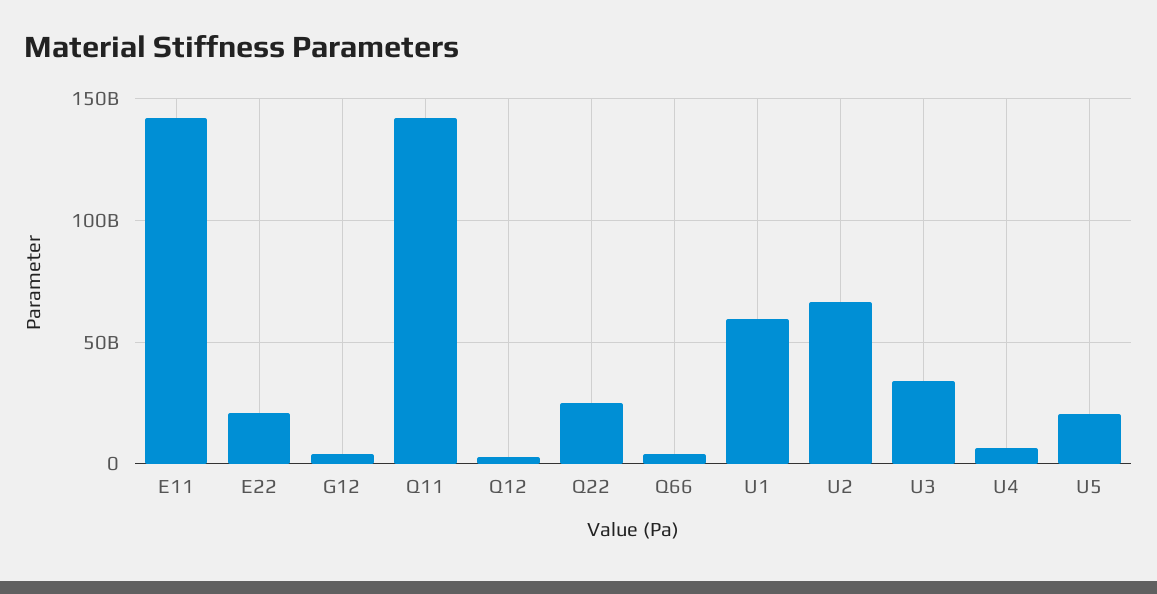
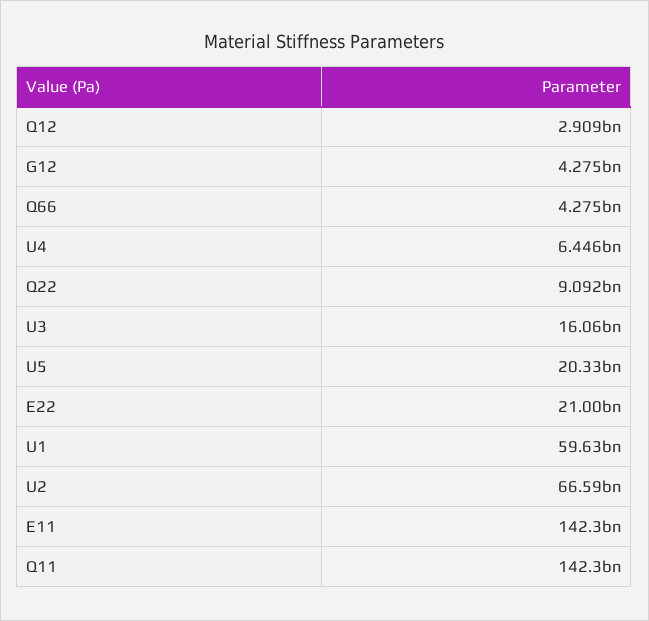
Q22: 25000000000 -> 9092000000
U3: 35000000000 -> 16060000000

